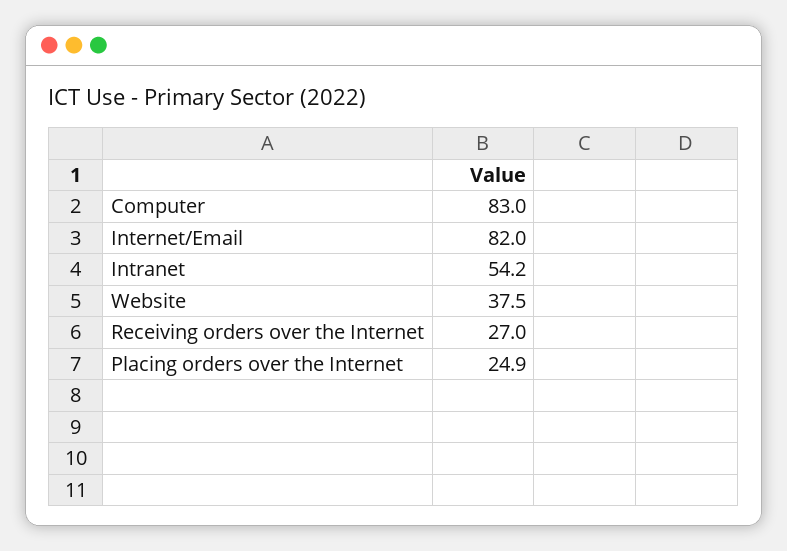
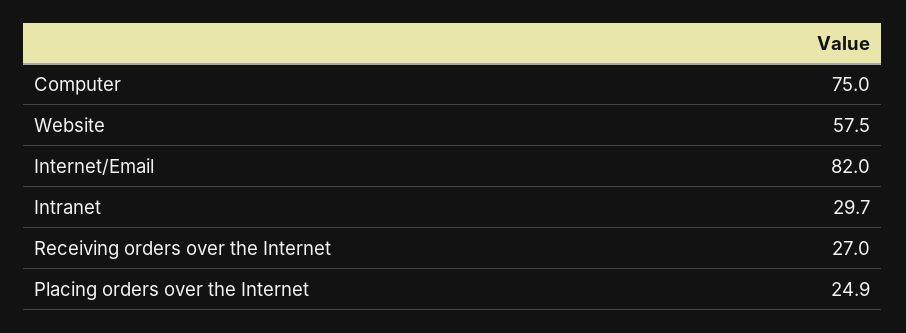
Computer: 83 -> 75
Intranet: 54.2 -> 29.7
Website: 37.5 -> 57.5

